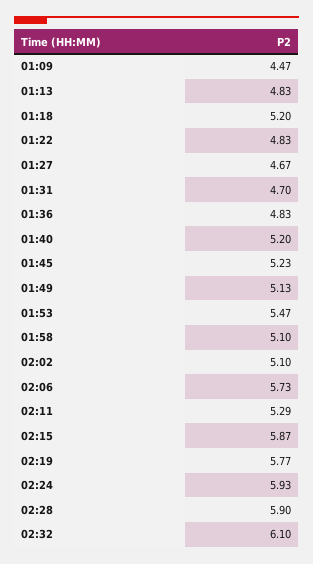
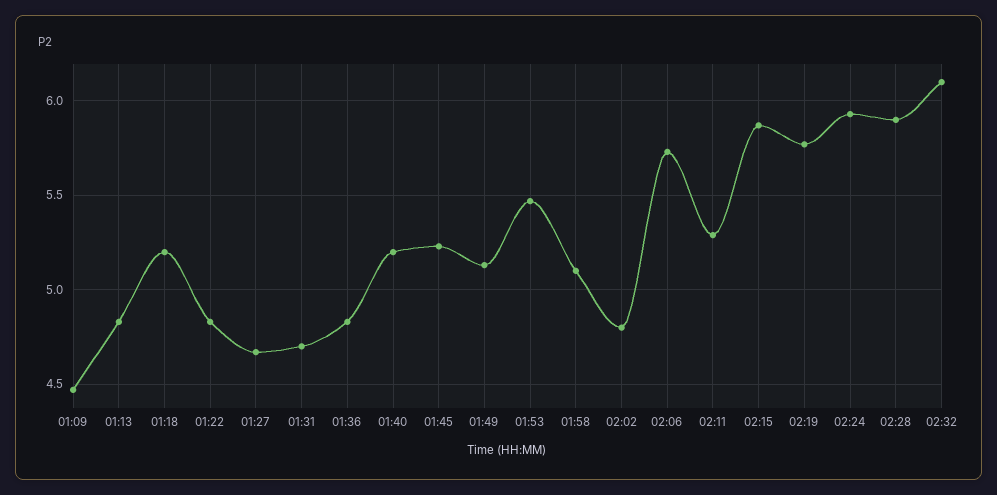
02:02: 5.1 -> 4.8

